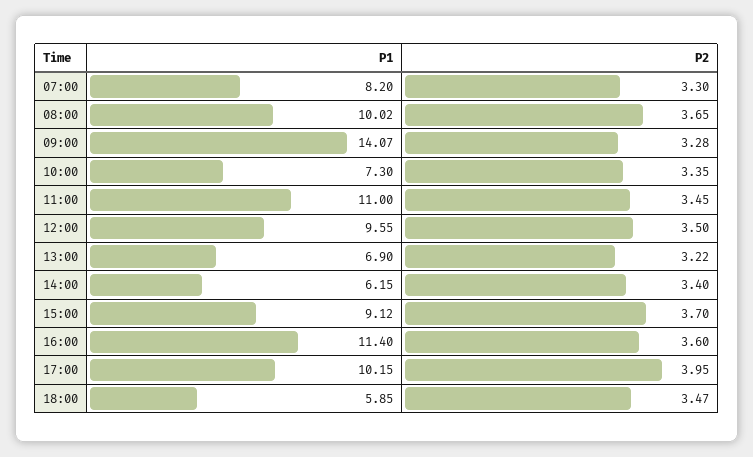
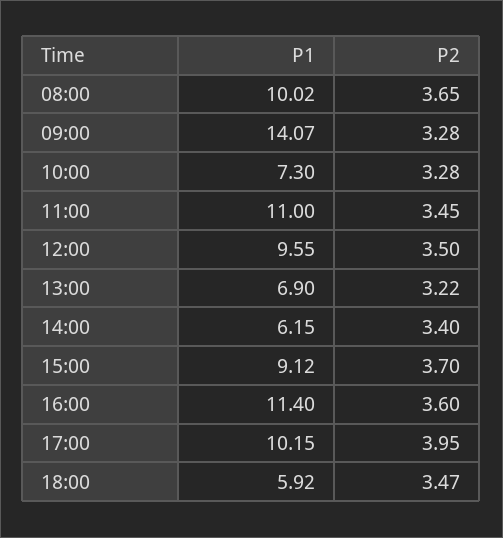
P1, 07:00: 8.2 -> none
P2, 07:00: 3.3 -> none
P2, 10:00: 3.35 -> 3.28
P1, 18:00: 5.85 -> 5.92

